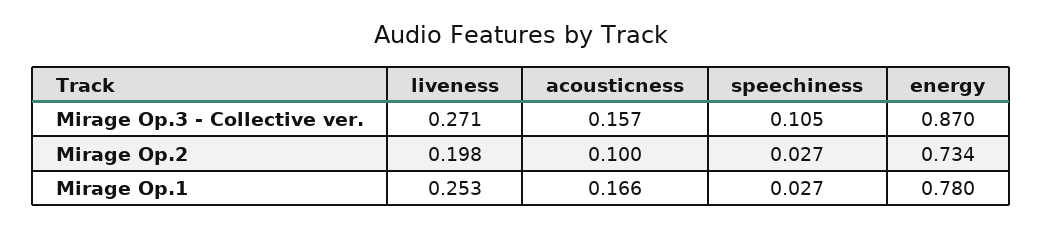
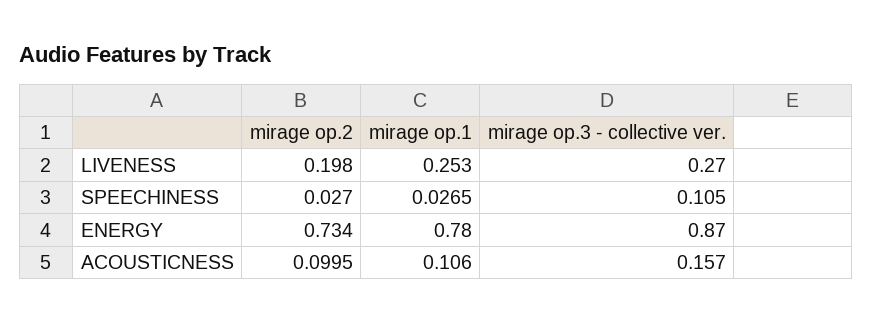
liveness, Mirage Op.3 - Collective ver.: 0.271 -> 0.27
acousticness, Mirage Op.1: 0.166 -> 0.106

